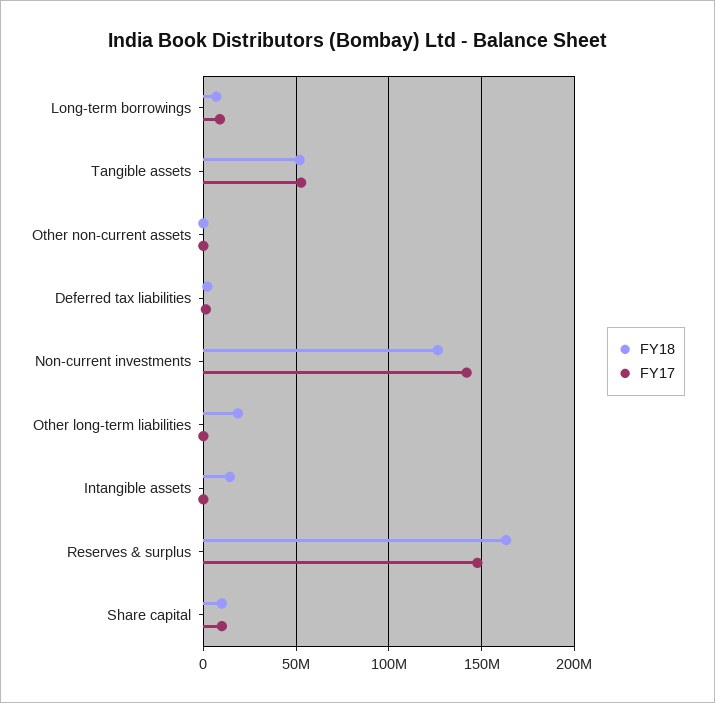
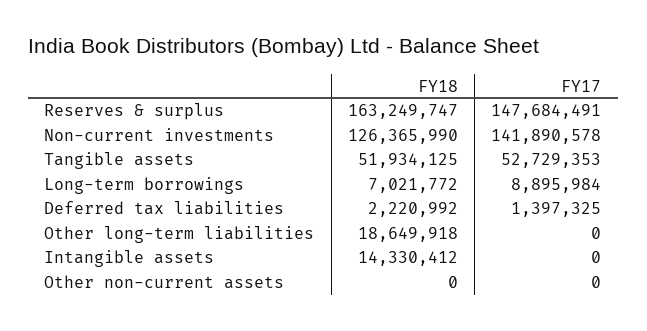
FY18, Share capital: 10000000 -> none
FY17, Share capital: 10000000 -> none

